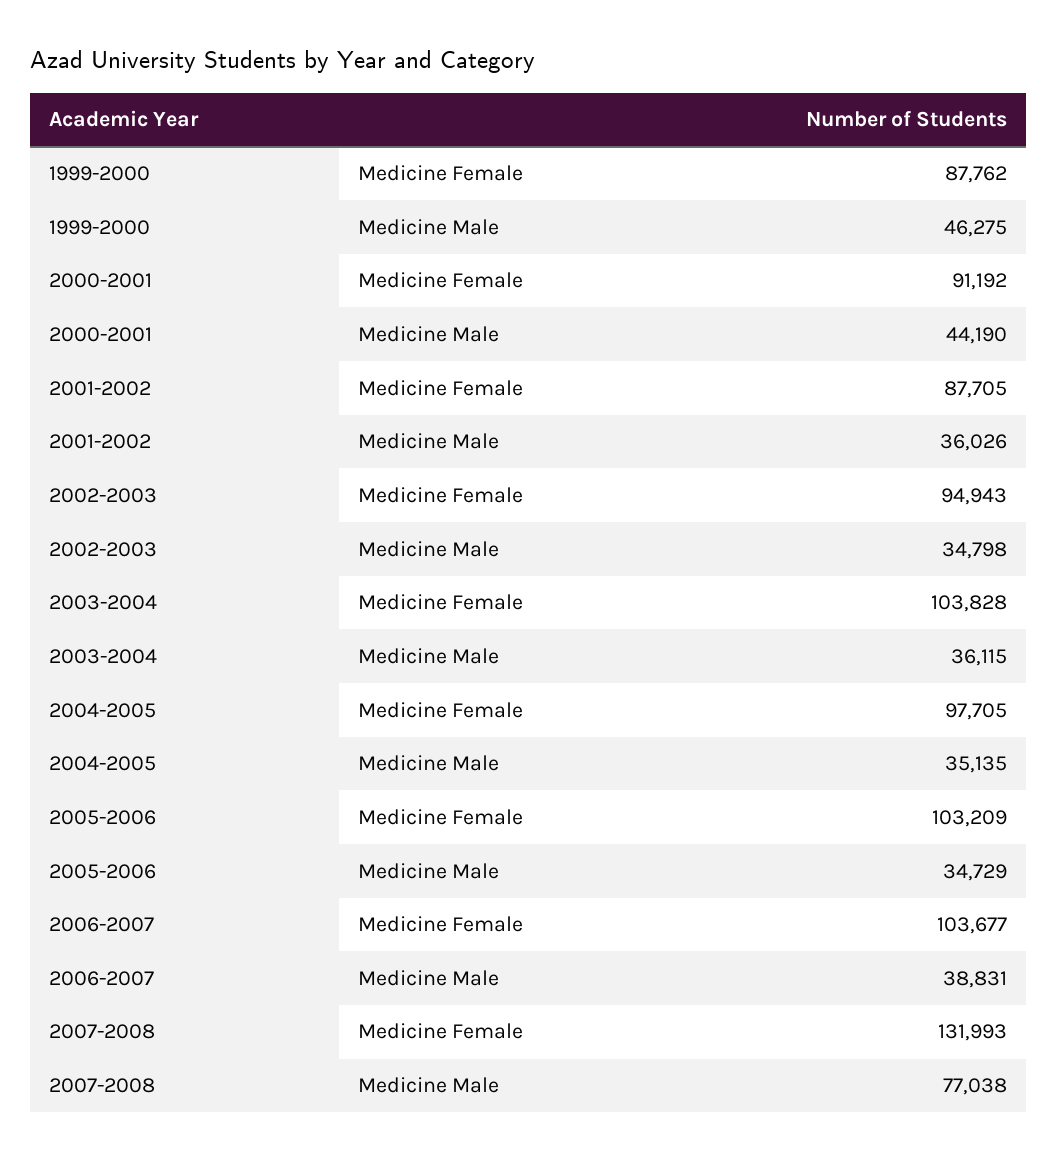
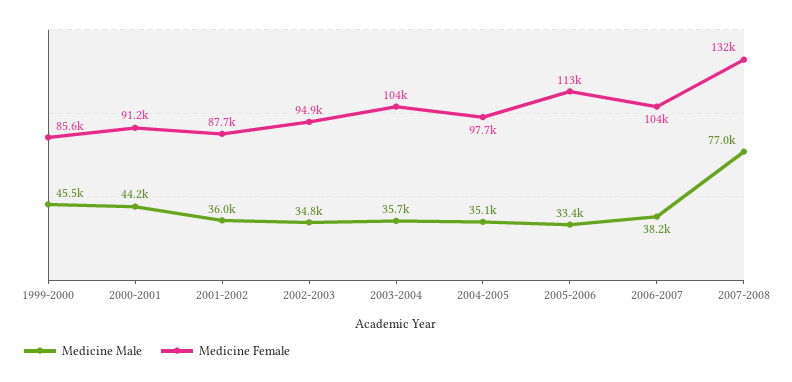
Medicine Female, 1999-2000: 87762 -> 85600
Medicine Male, 1999-2000: 46275 -> 45500
Medicine Male, 2003-2004: 36115 -> 35700
Medicine Female, 2005-2006: 103209 -> 113000
Medicine Male, 2005-2006: 34729 -> 33400
Medicine Male, 2006-2007: 38831 -> 38200

